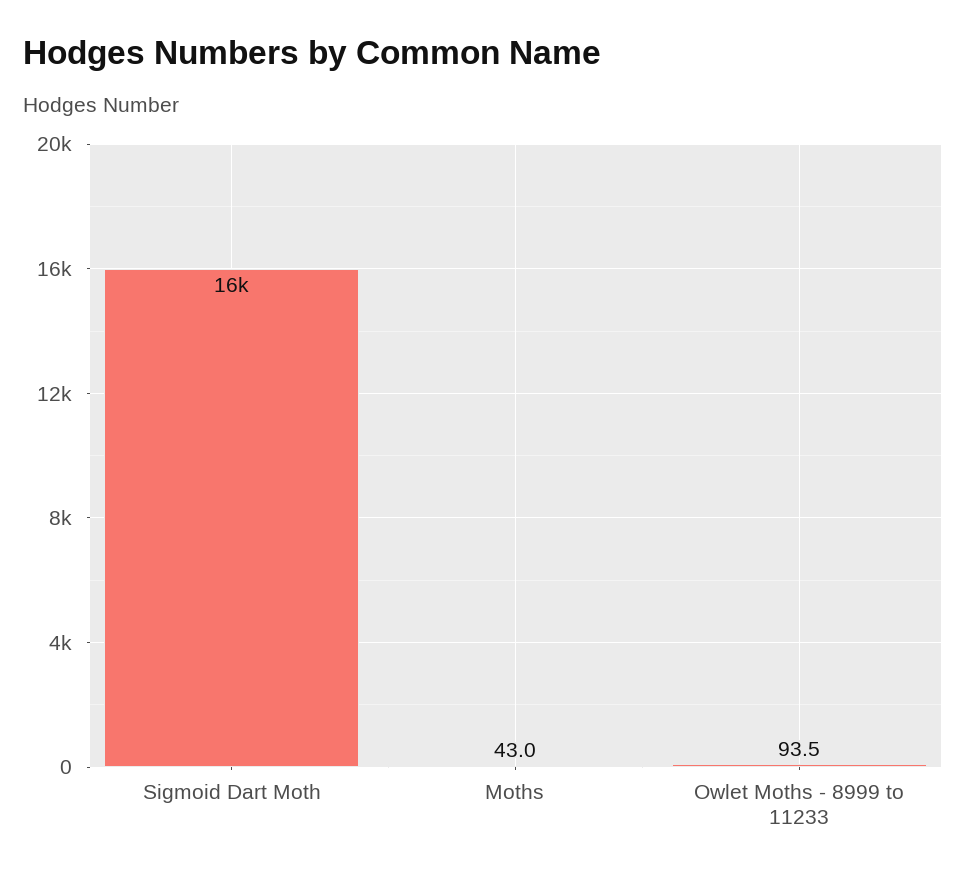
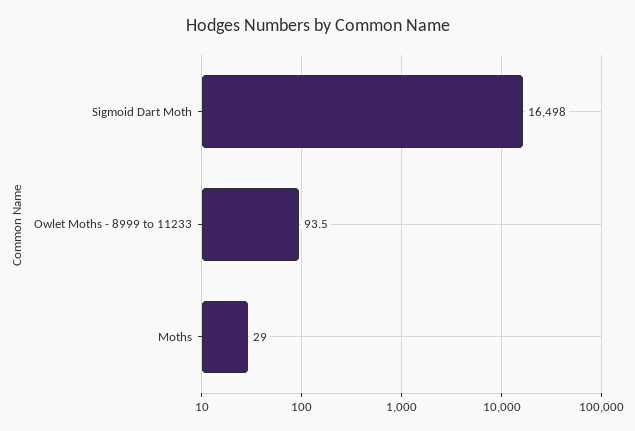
Moths: 43 -> 29

